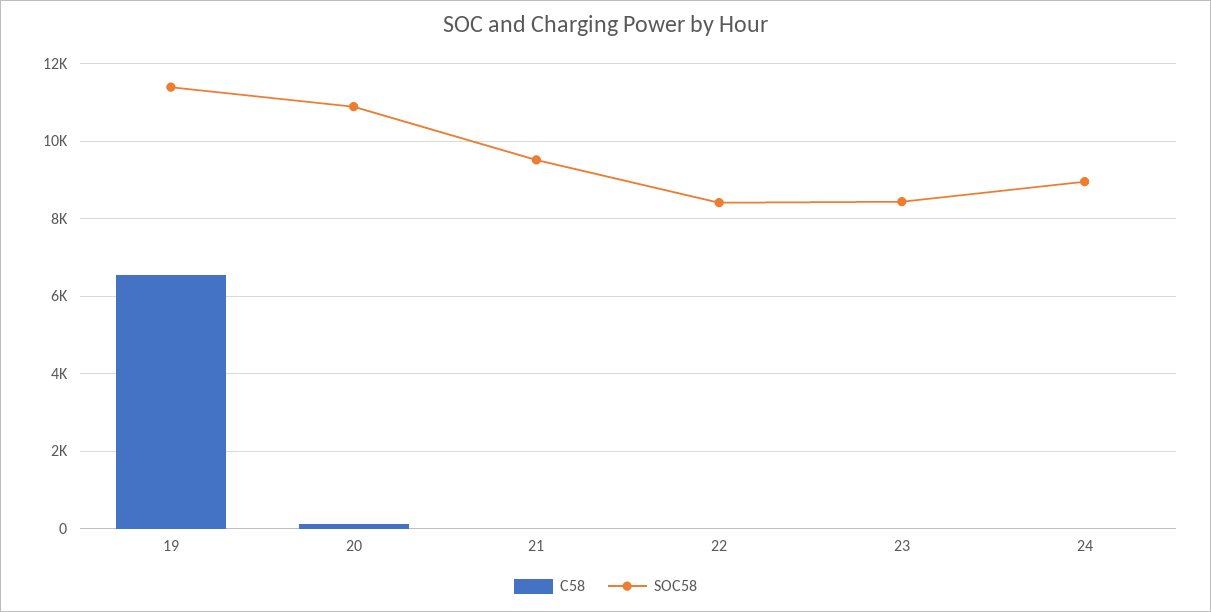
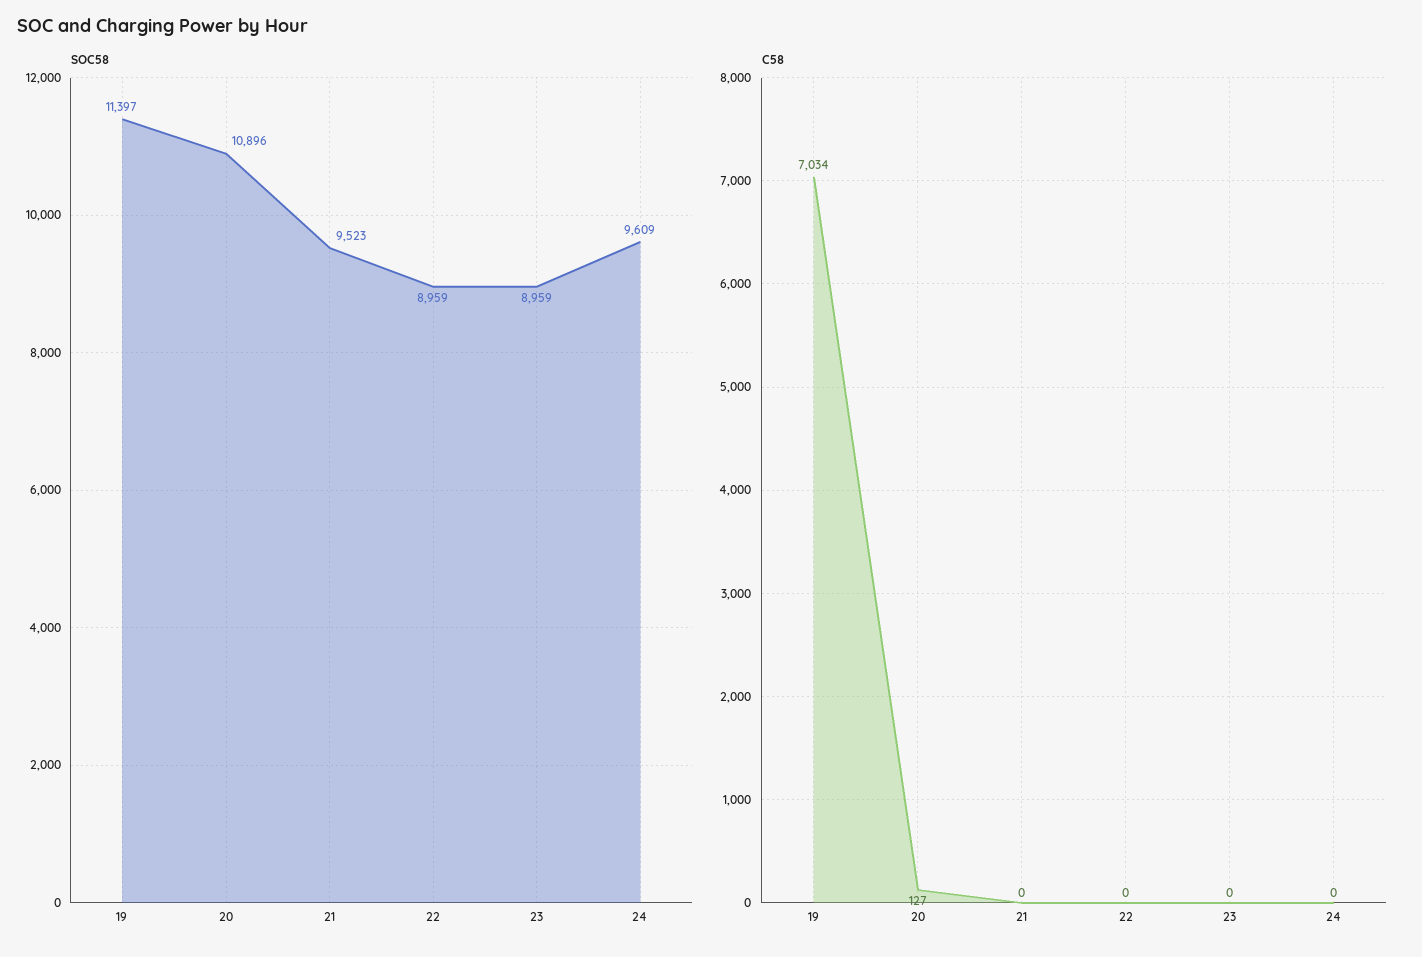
C58, 19: 6600 -> 7034
SOC58, 22: 8400 -> 8959
SOC58, 23: 8400 -> 8959
SOC58, 24: 9000 -> 9609

